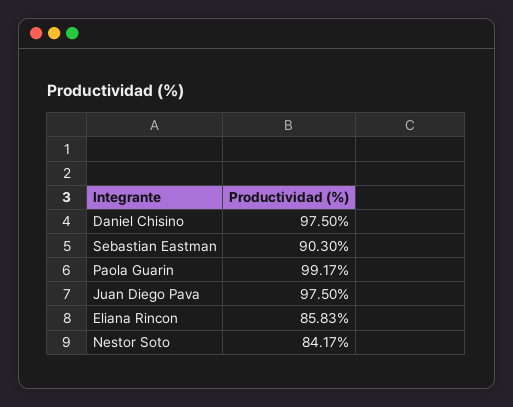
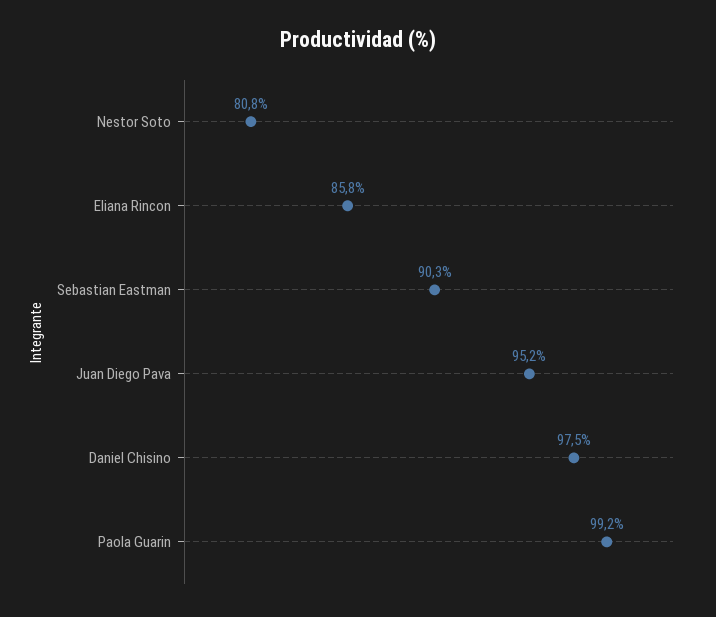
Juan Diego Pava: 97.5 -> 95.2
Nestor Soto: 84.17 -> 80.8

